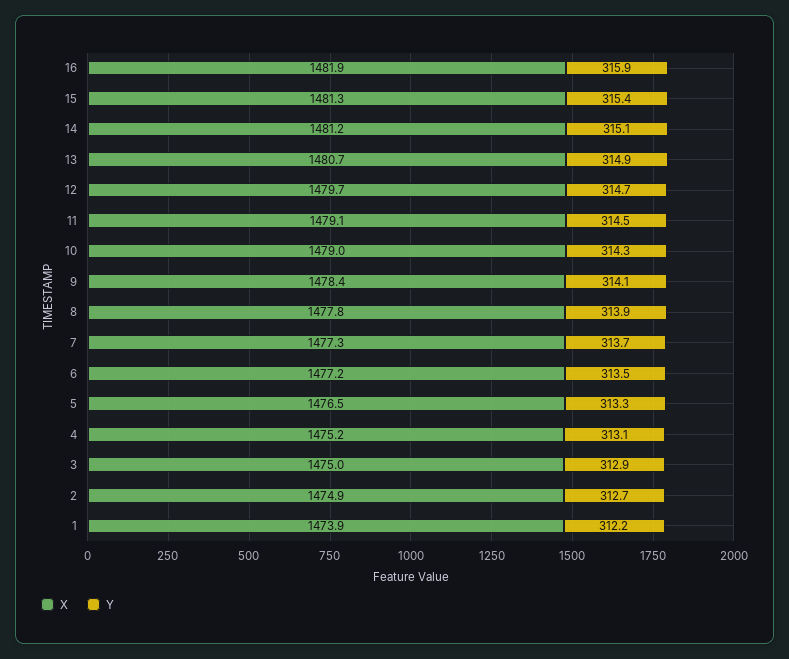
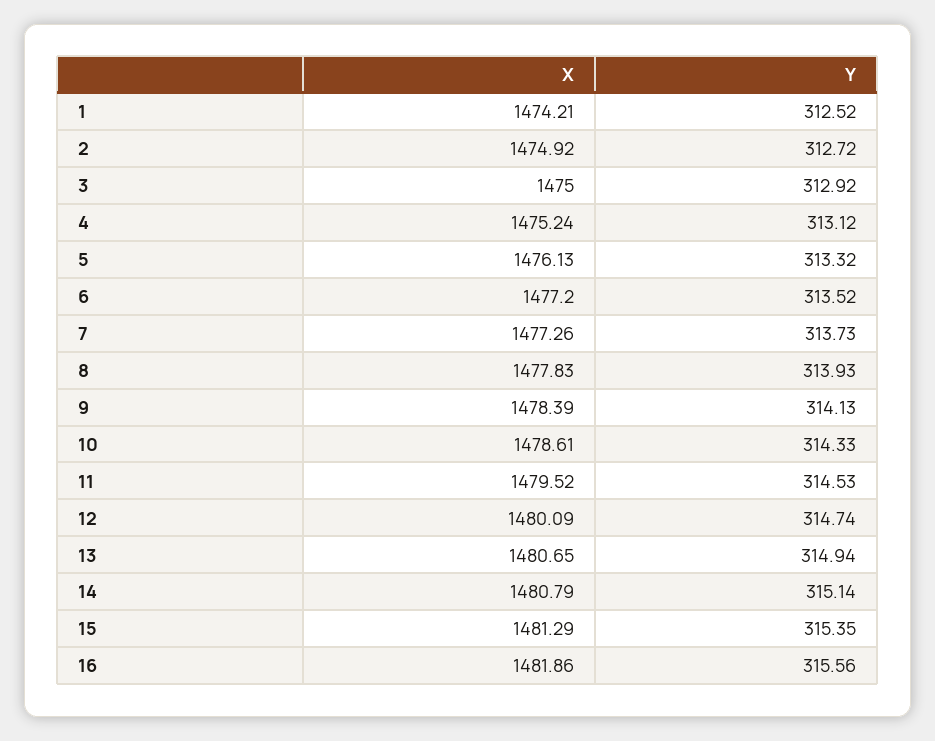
Y, 16: 315.9 -> 315.56
X, 14: 1481.2 -> 1480.79
X, 12: 1479.7 -> 1480.09
X, 11: 1479.1 -> 1479.52
X, 10: 1479 -> 1478.61
X, 5: 1476.5 -> 1476.13
X, 1: 1473.9 -> 1474.21
Y, 1: 312.2 -> 312.52

